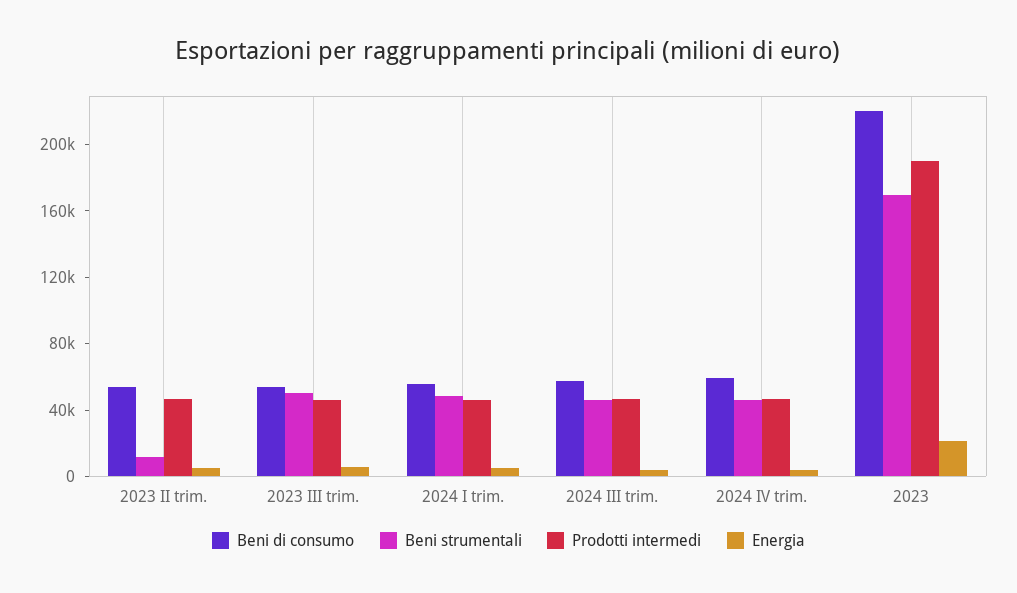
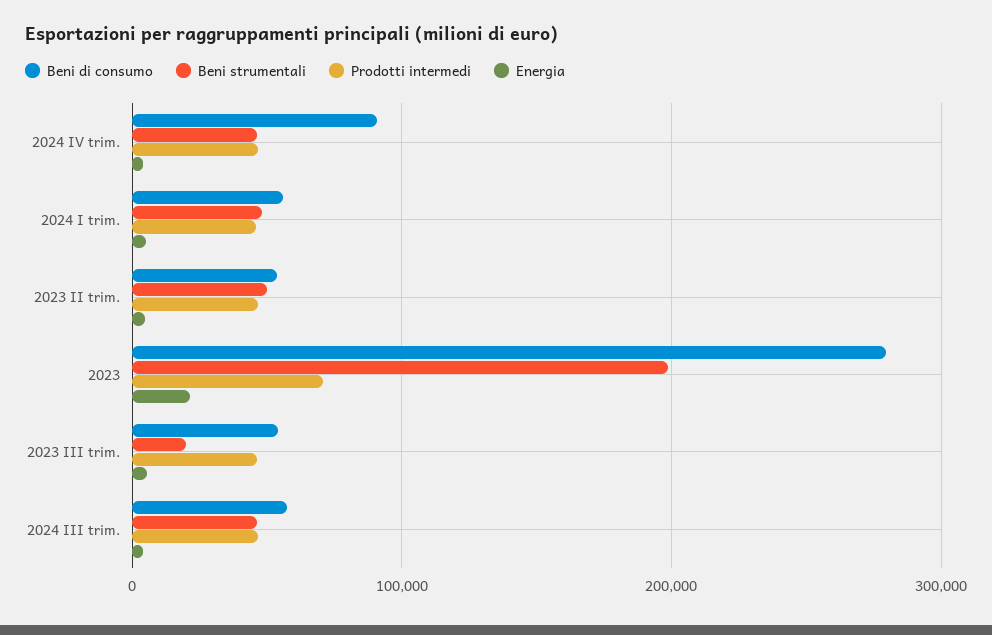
Beni strumentali, 2023 II trim.: 10000 -> 50000
Beni strumentali, 2023 III trim.: 50000 -> 20000
Beni di consumo, 2024 IV trim.: 60000 -> 90000
Beni di consumo, 2023: 220000 -> 280000
Beni strumentali, 2023: 170000 -> 200000
Prodotti intermedi, 2023: 190000 -> 70000

